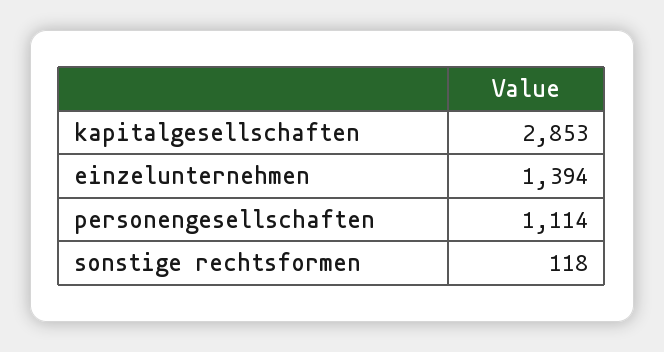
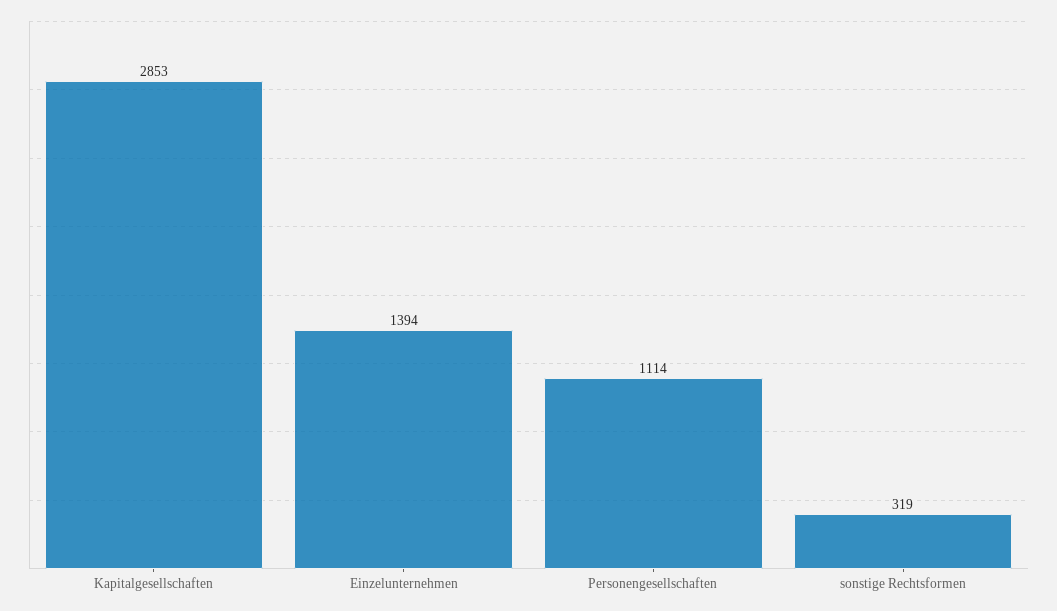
sonstige rechtsformen: 118 -> 319

